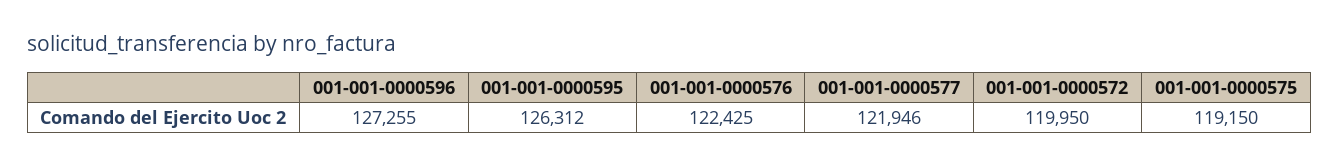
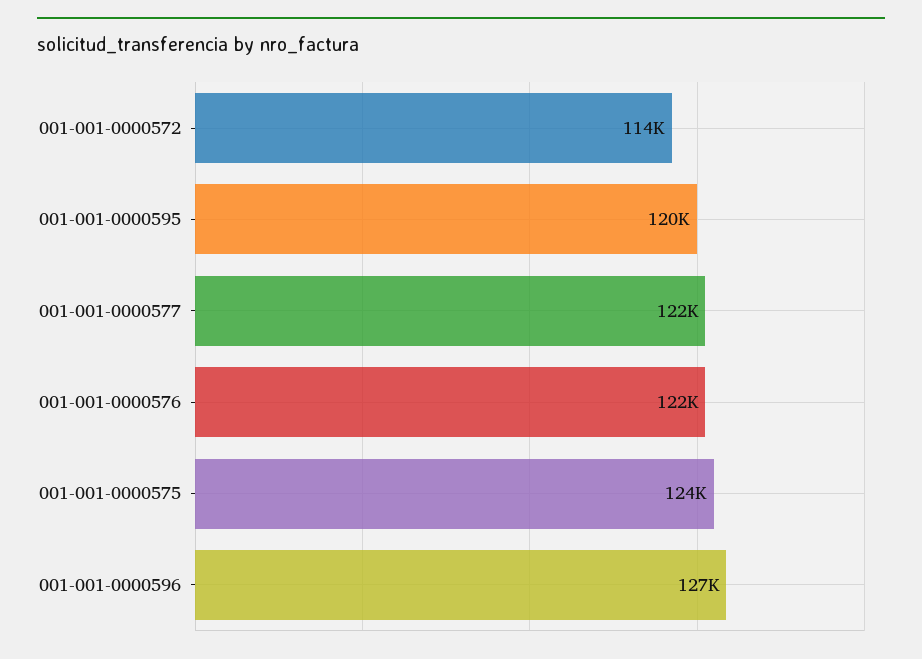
001-001-0000595: 126312 -> 120000
001-001-0000572: 119950 -> 114000
001-001-0000575: 119150 -> 124000

